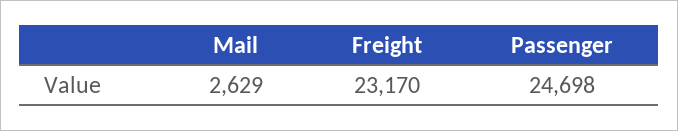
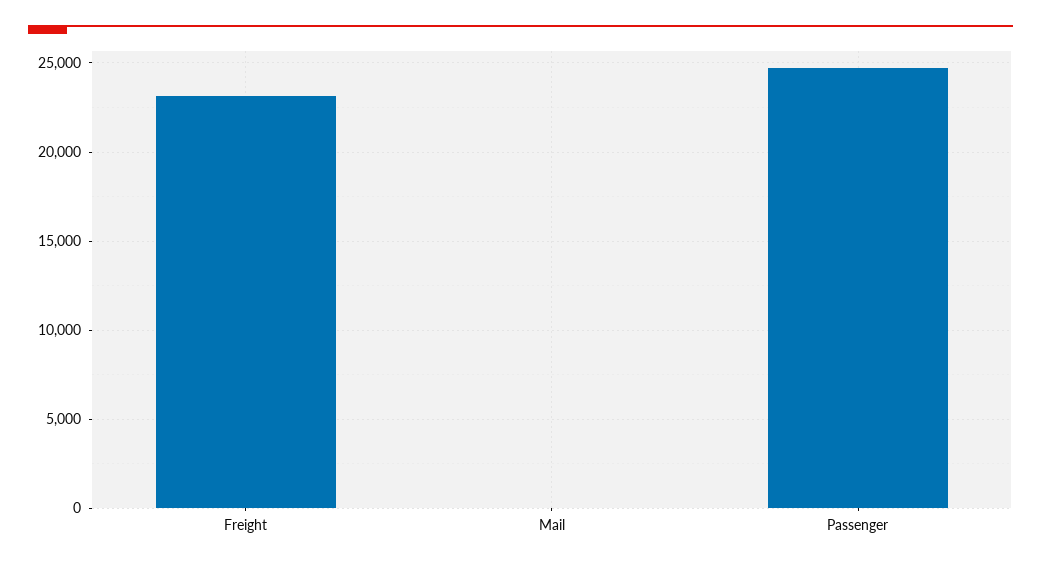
Mail: 2629 -> 0

